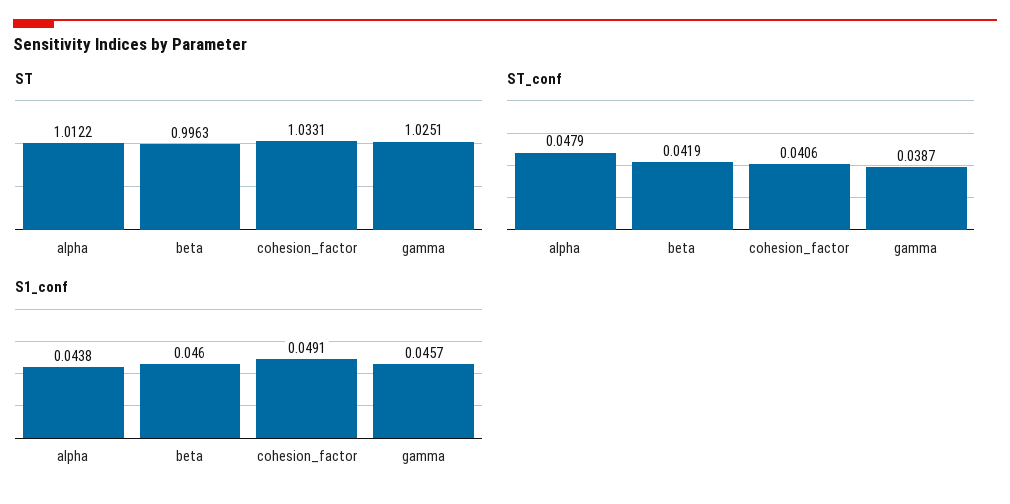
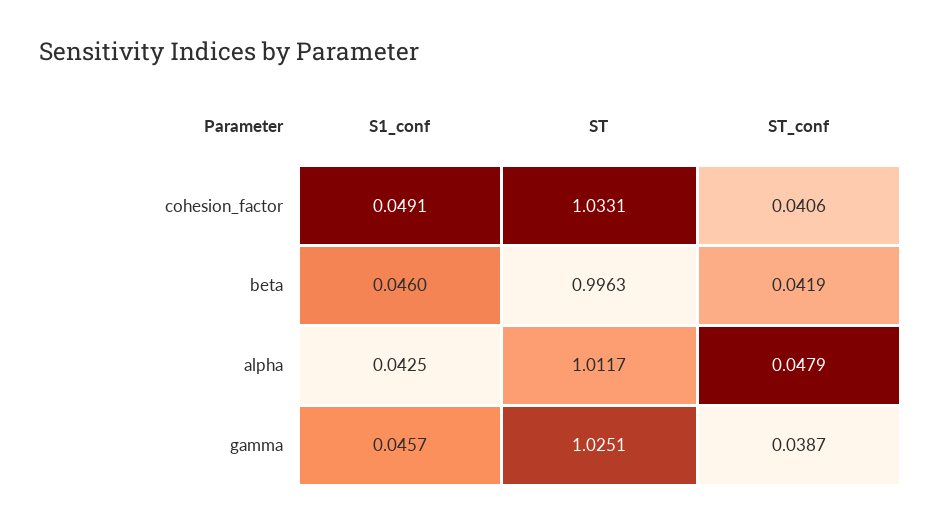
ST, alpha: 1.0122 -> 1.0117
S1_conf, alpha: 0.0438 -> 0.0425

